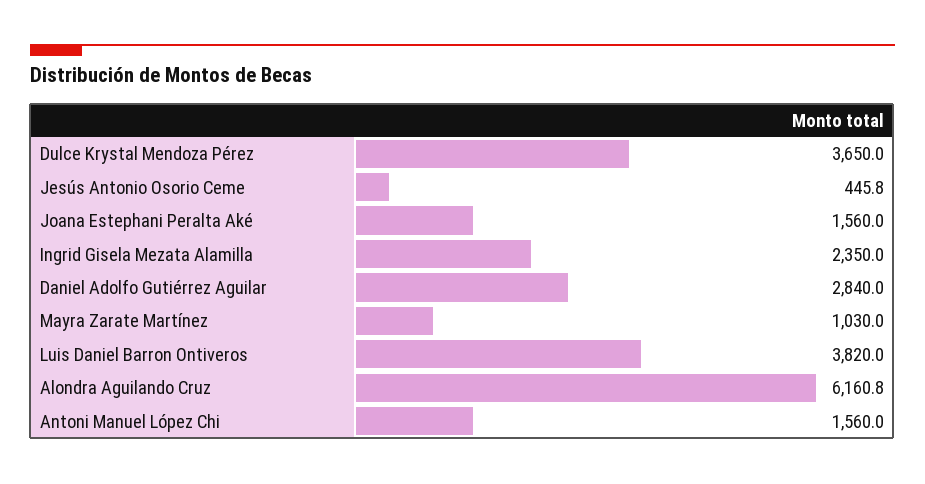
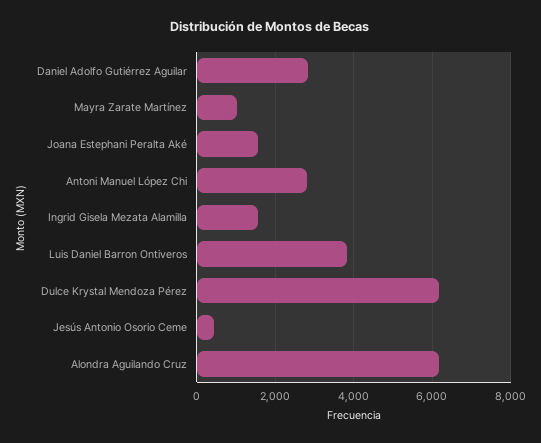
Dulce Krystal Mendoza Pérez: 3650 -> 6200
Ingrid Gisela Mezata Alamilla: 2350 -> 1600
Antoni Manuel López Chi: 1560 -> 2800

